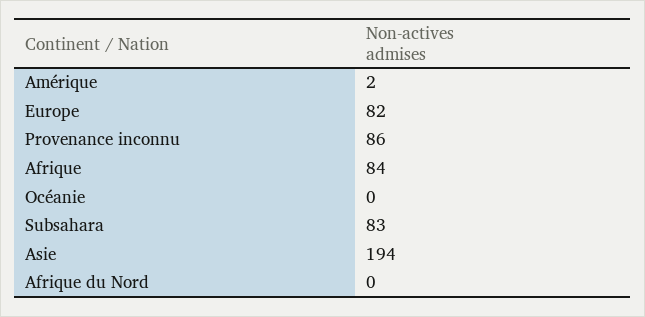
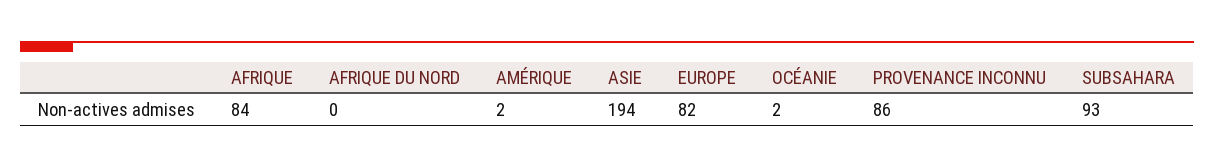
Océanie: 0 -> 2
Subsahara: 83 -> 93

